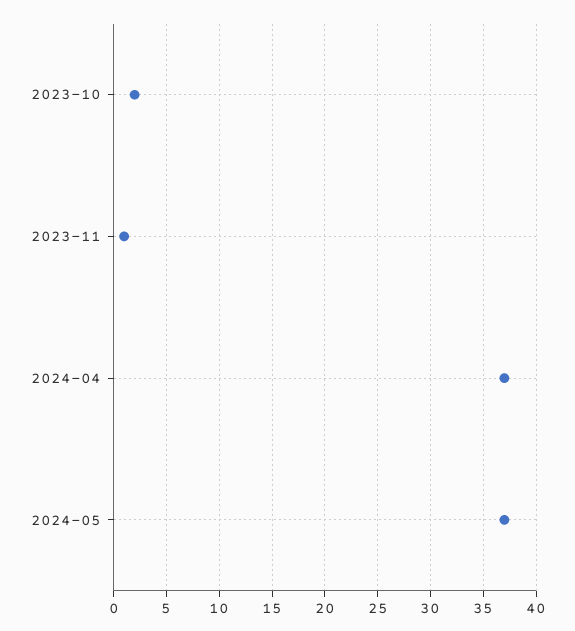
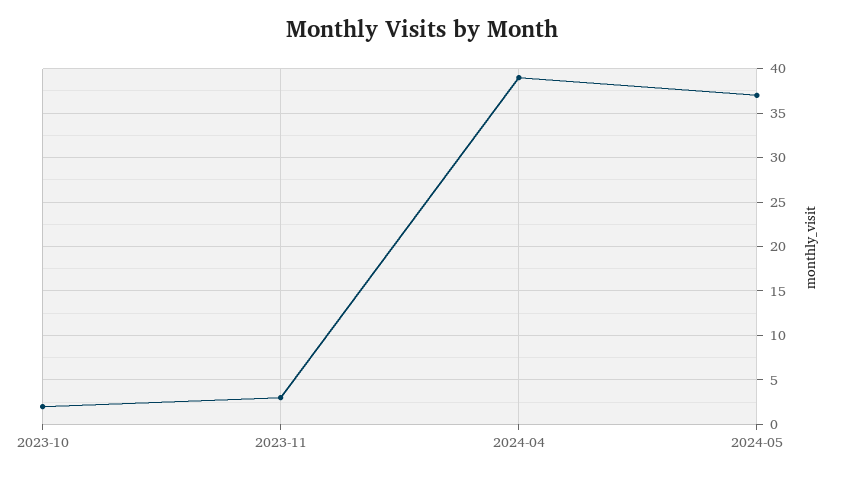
2023-11: 1 -> 3
2024-04: 37 -> 39

